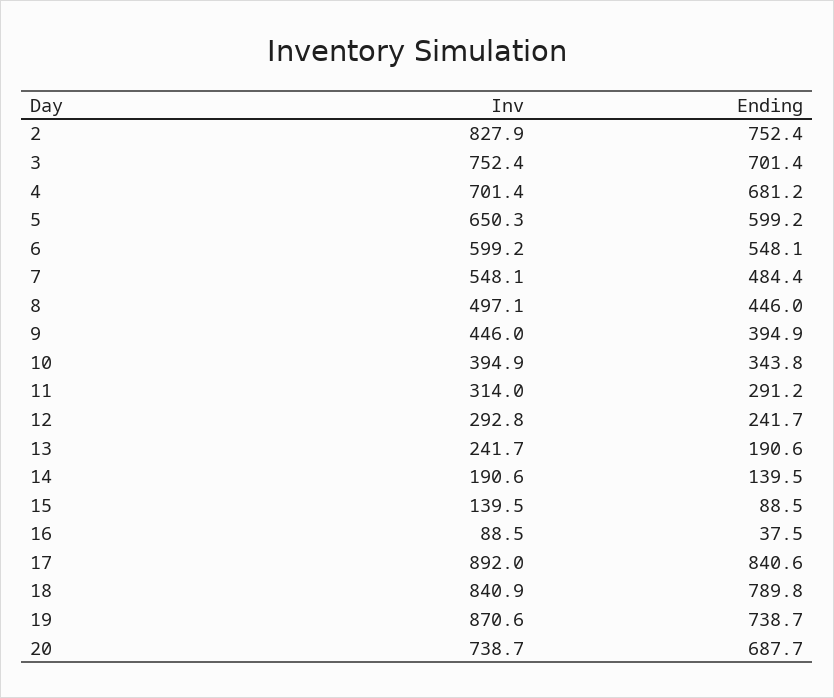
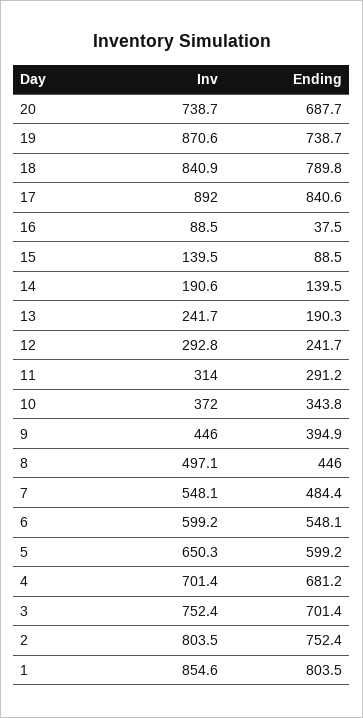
Inv, 2: 827.9 -> 803.5
Inv, 10: 394.9 -> 372
Ending, 13: 190.6 -> 190.3
Inv, 1: none -> 854.6
Ending, 1: none -> 803.5

